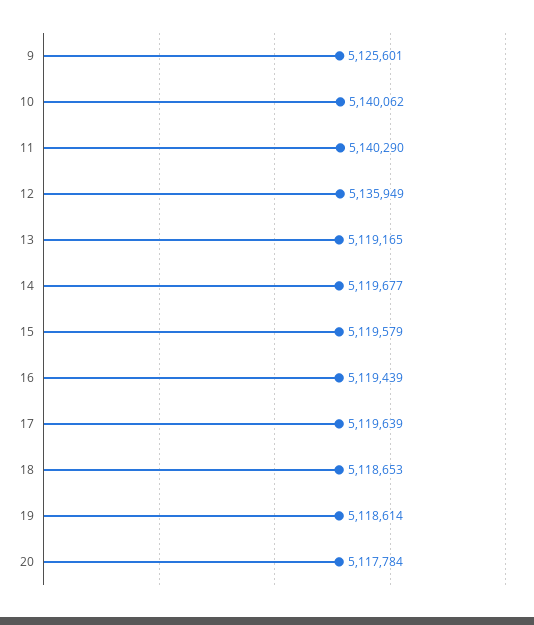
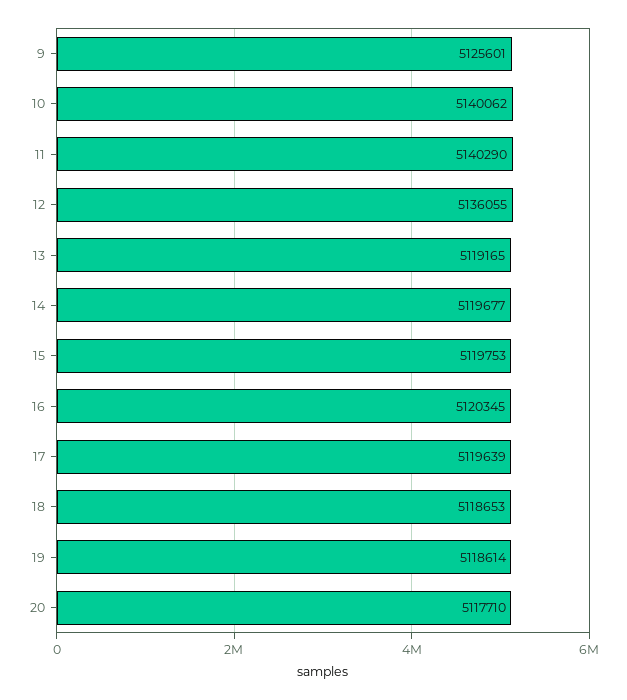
12: 5135949 -> 5136055
15: 5119579 -> 5119753
16: 5119439 -> 5120345
20: 5117784 -> 5117710

